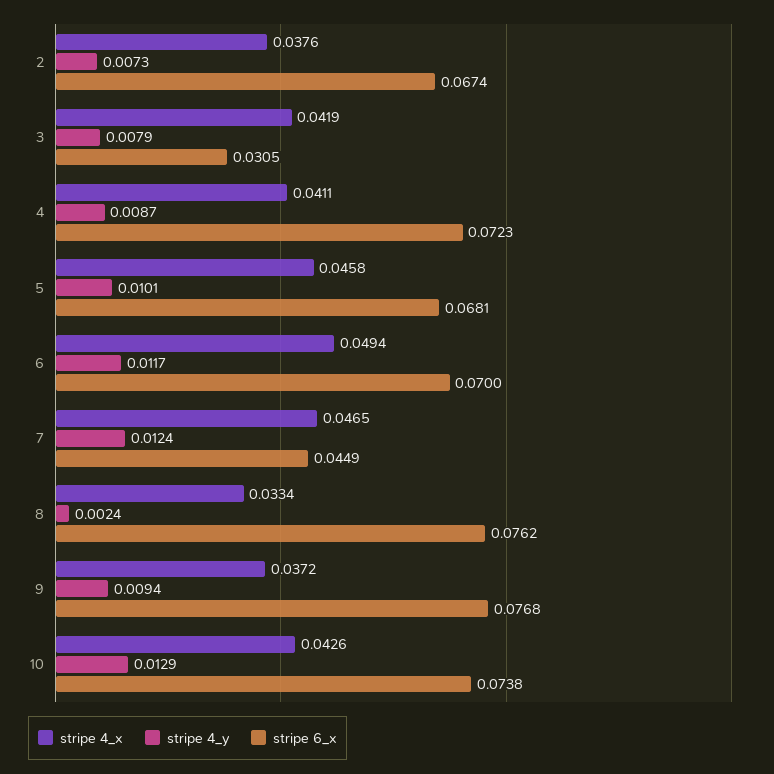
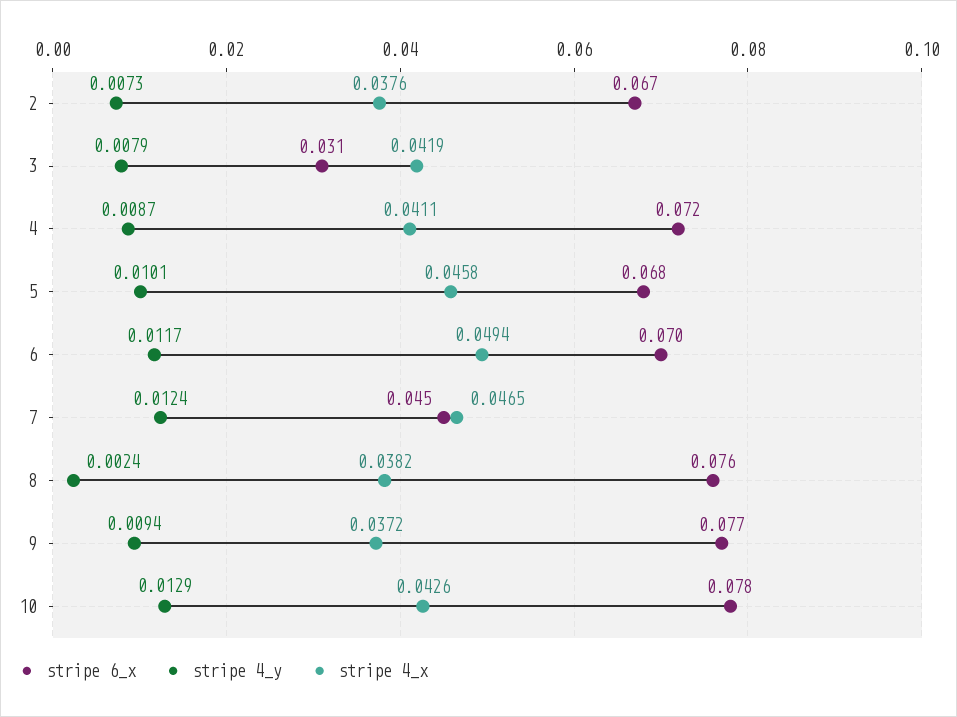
stripe 4_x, 8: 0.0334 -> 0.0382
stripe 6_x, 10: 0.0738 -> 0.078

